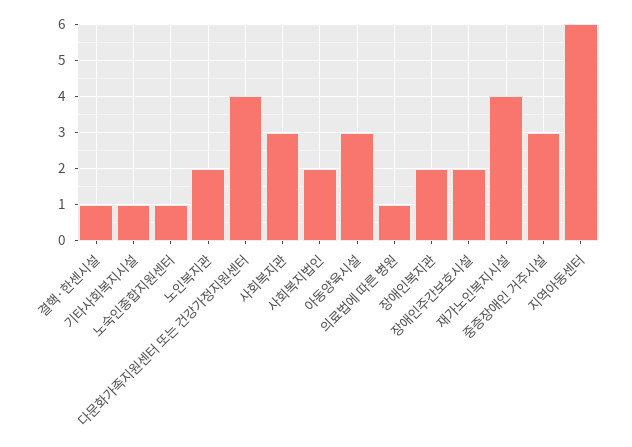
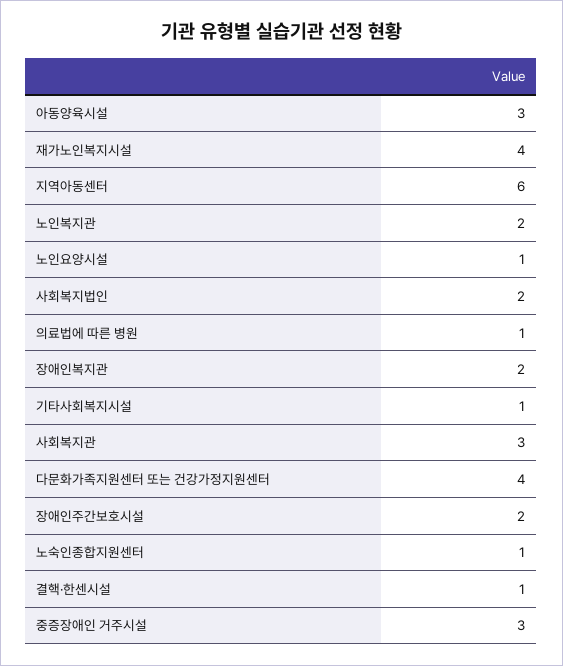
노인요양시설: none -> 1

